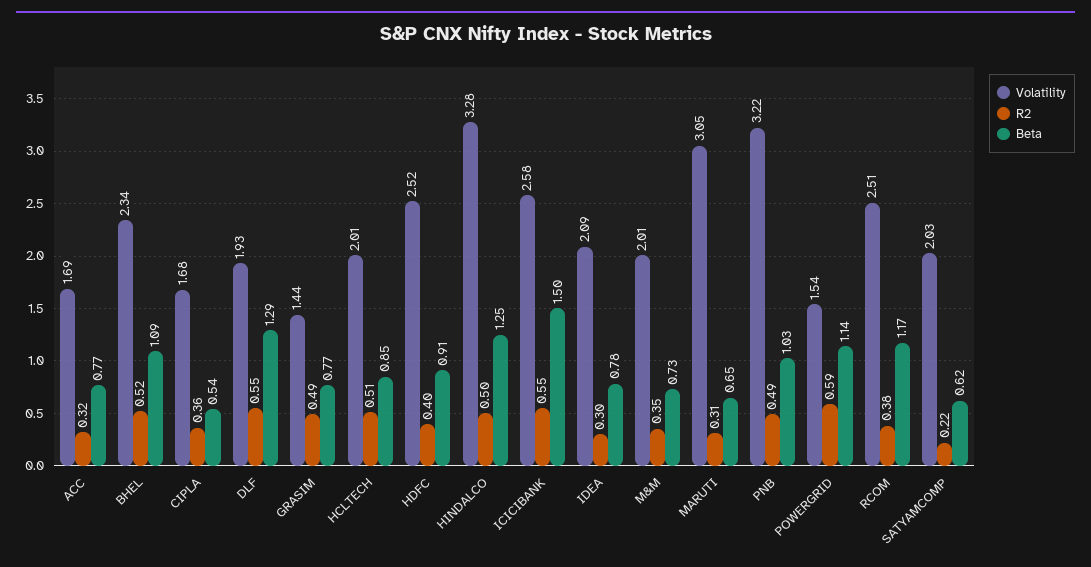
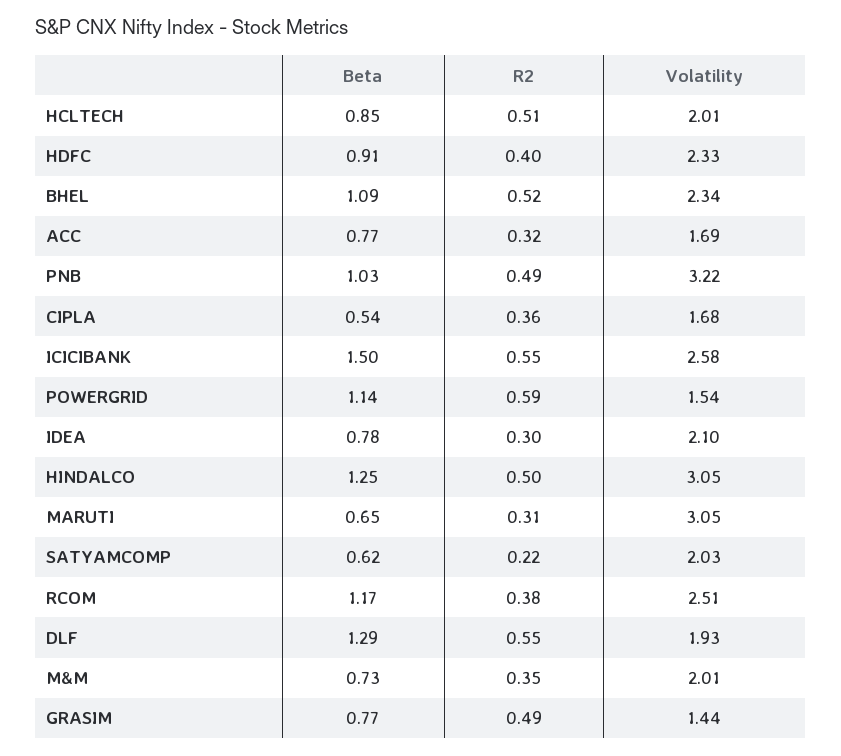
Volatility, HDFC: 2.52 -> 2.33
Volatility, HINDALCO: 3.28 -> 3.05
Volatility, IDEA: 2.09 -> 2.1

